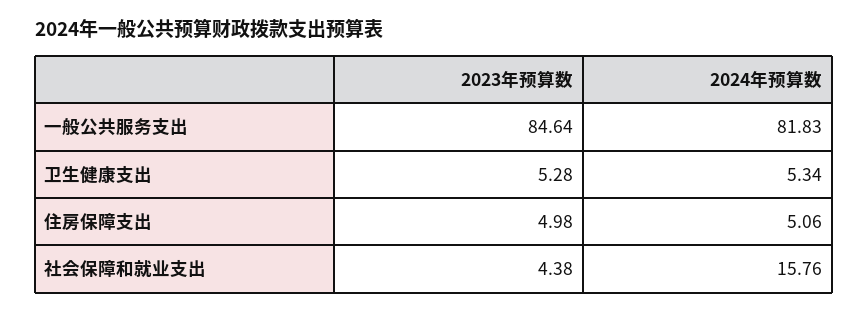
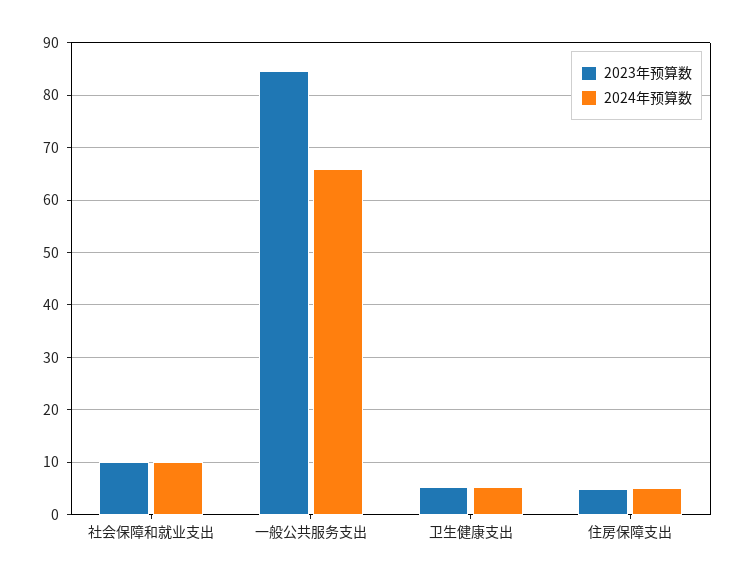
2024年预算数, 一般公共服务支出: 81.83 -> 66
2023年预算数, 社会保障和就业支出: 4.38 -> 10
2024年预算数, 社会保障和就业支出: 15.76 -> 10

